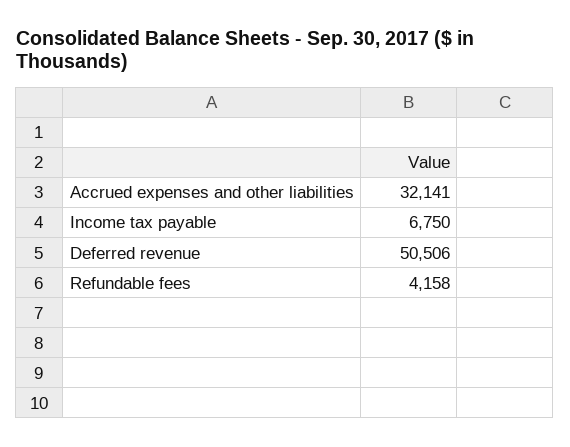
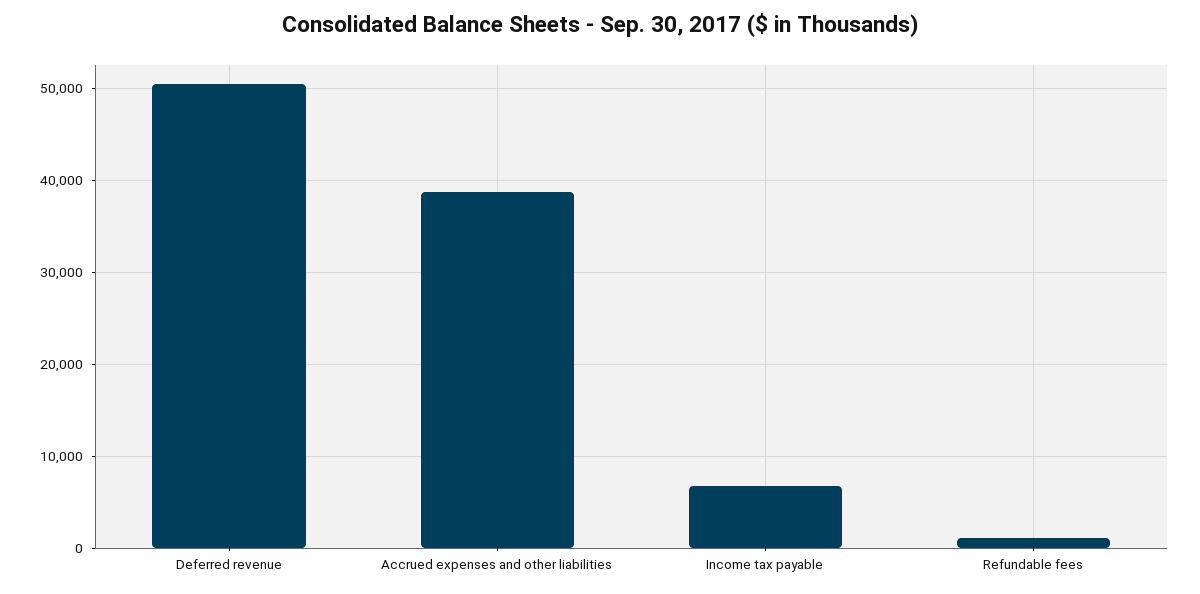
Accrued expenses and other liabilities: 32141 -> 39000
Refundable fees: 4158 -> 1000

